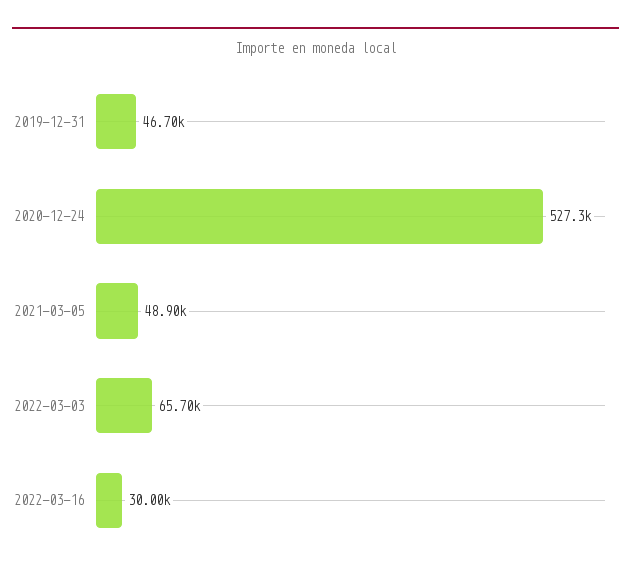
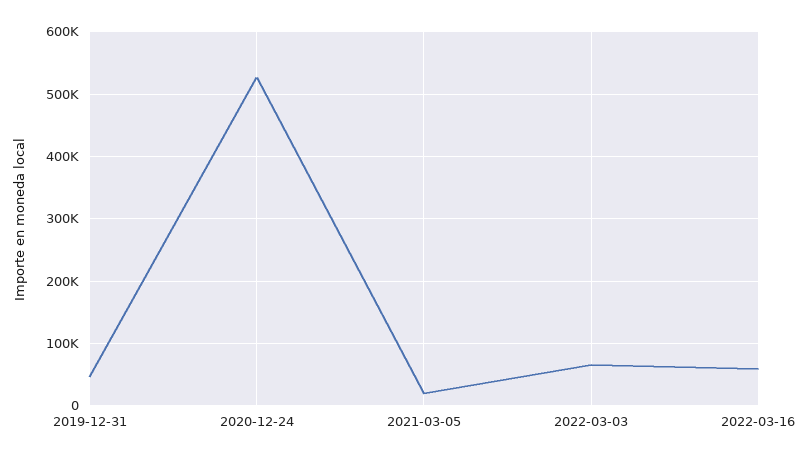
2021-03-05: 48900 -> 20000
2022-03-16: 30000 -> 60000

